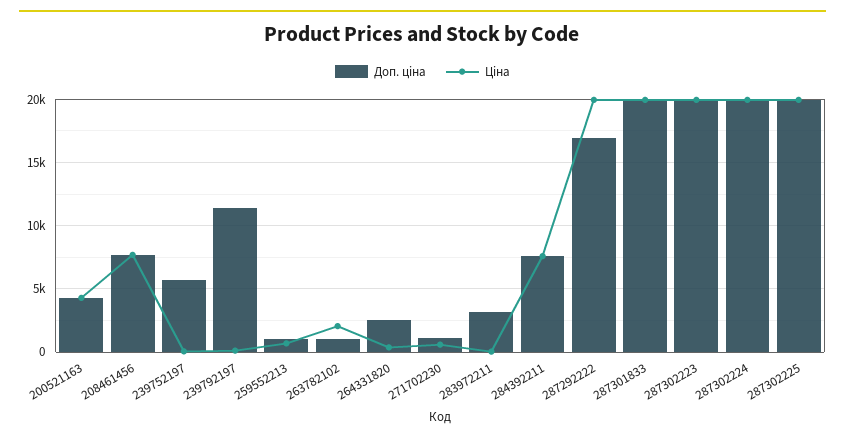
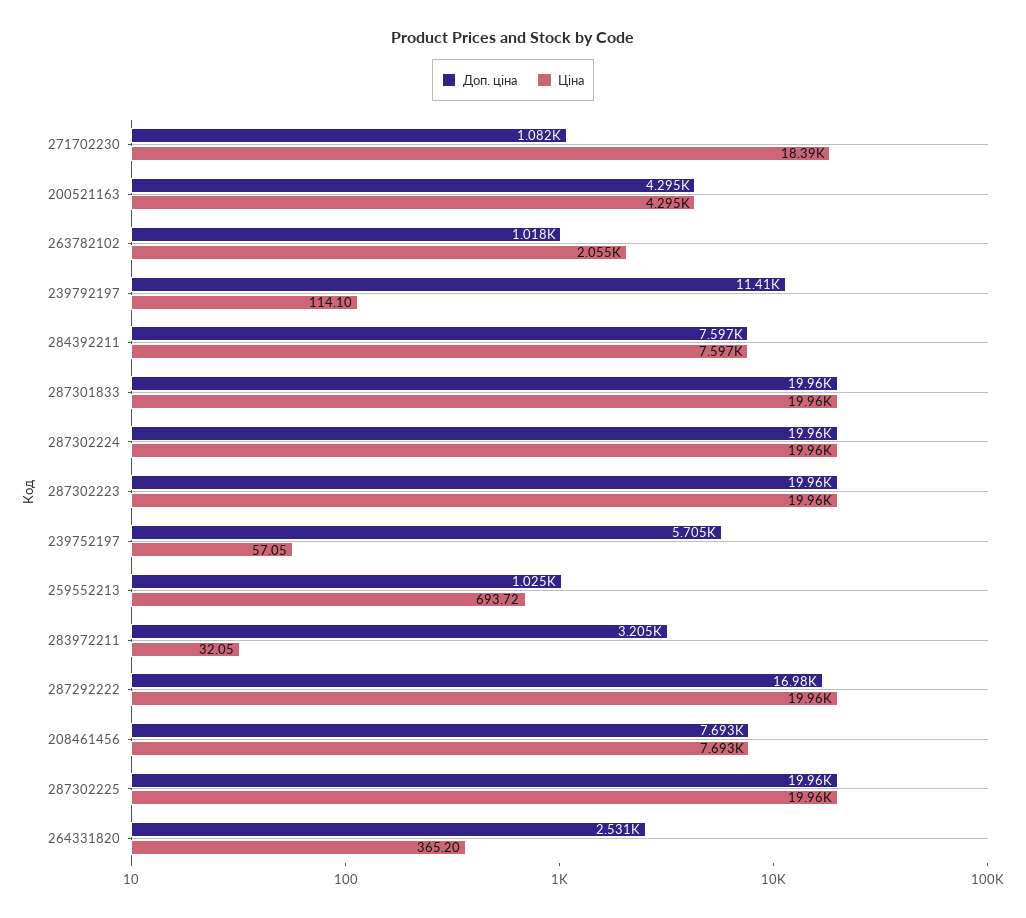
Ціна, 271702230: 500 -> 18390

